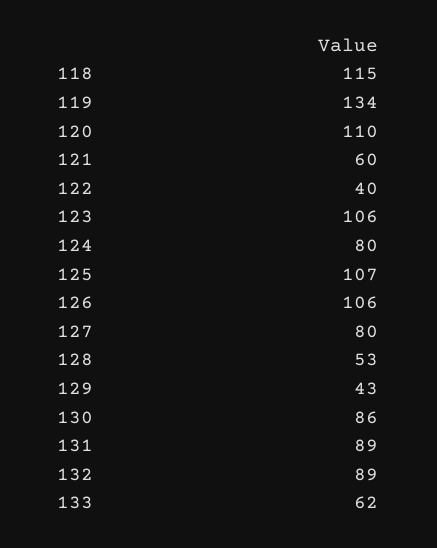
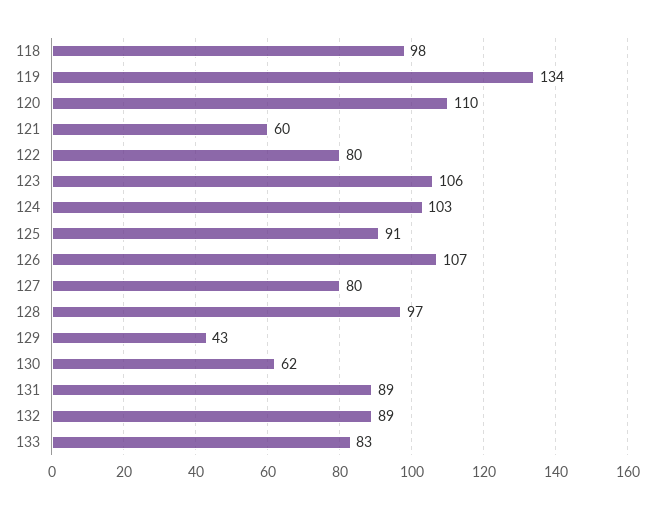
118: 115 -> 98
122: 40 -> 80
124: 80 -> 103
125: 107 -> 91
126: 106 -> 107
128: 53 -> 97
130: 86 -> 62
133: 62 -> 83

